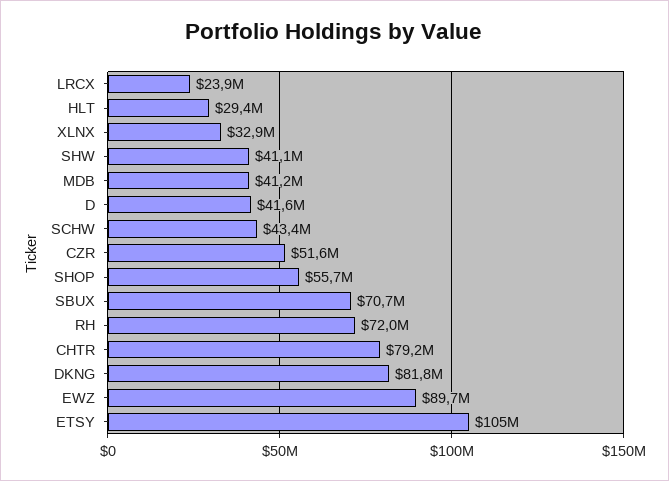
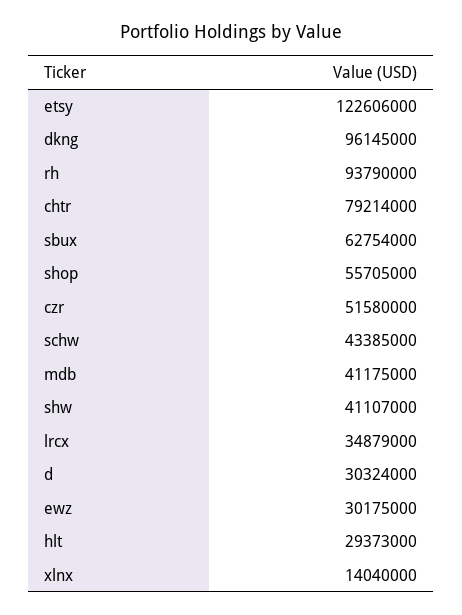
LRCX: 23900000 -> 34879000
XLNX: 32900000 -> 14040000
D: 41600000 -> 30324000
SBUX: 70700000 -> 62754000
RH: 72000000 -> 93790000
DKNG: 81800000 -> 96145000
EWZ: 89700000 -> 30175000
ETSY: 105000000 -> 122606000

